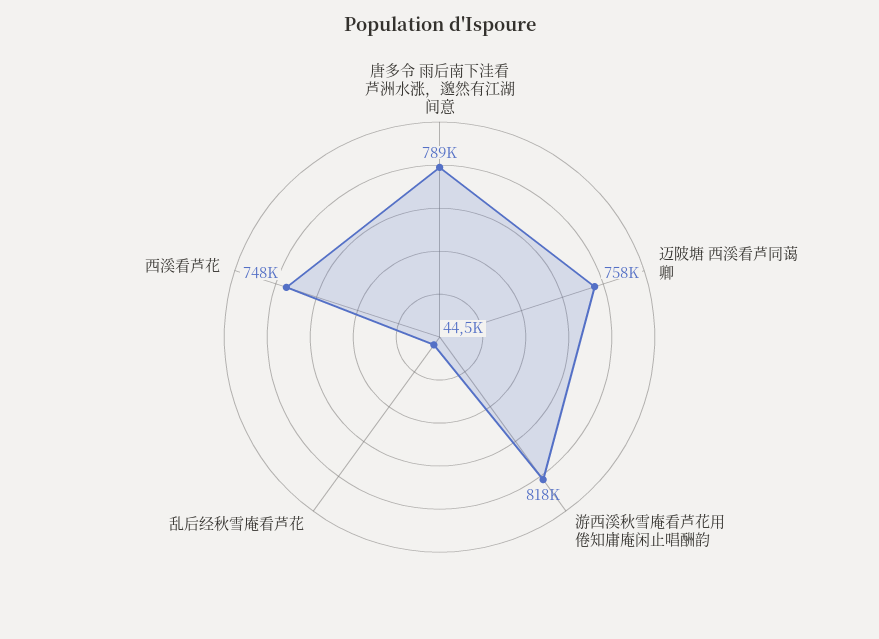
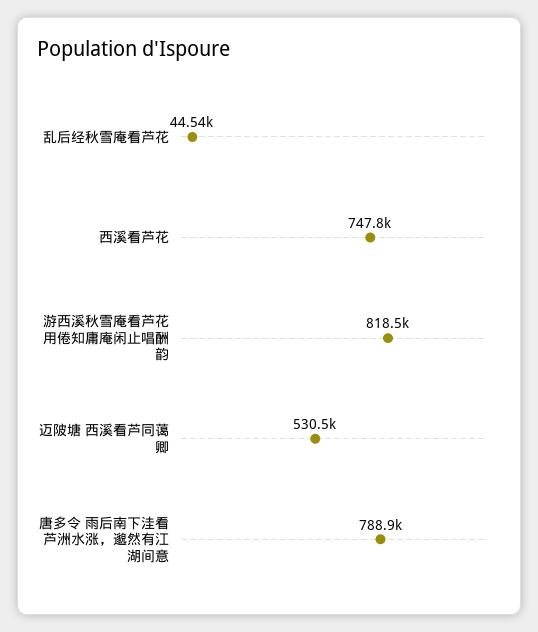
迈陂塘 西溪看芦同蔼卿: 758000 -> 530500

